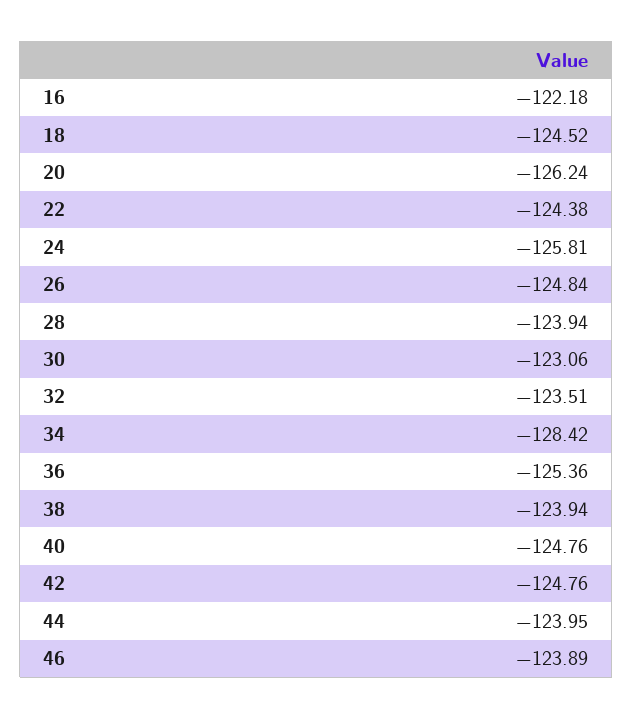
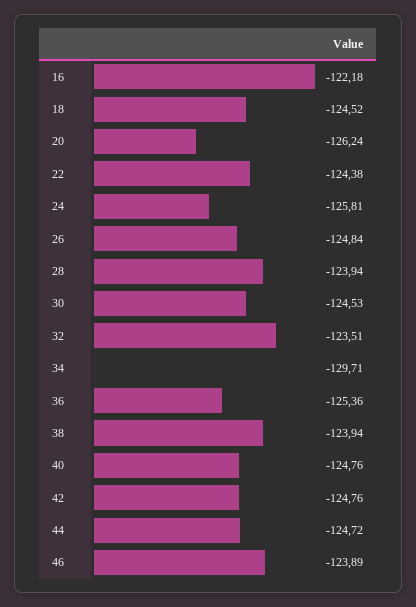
30: -123.06 -> -124.53
34: -128.42 -> -129.71
44: -123.95 -> -124.72

